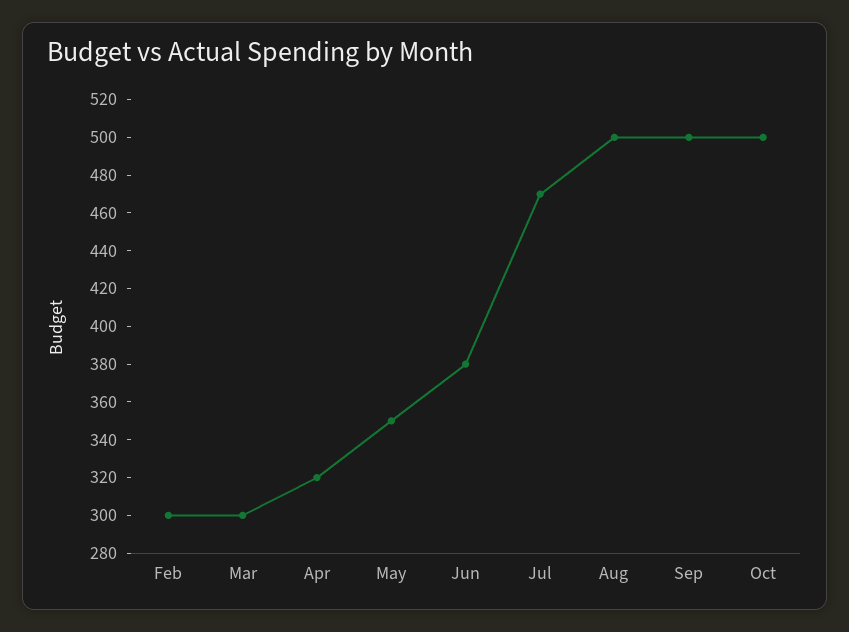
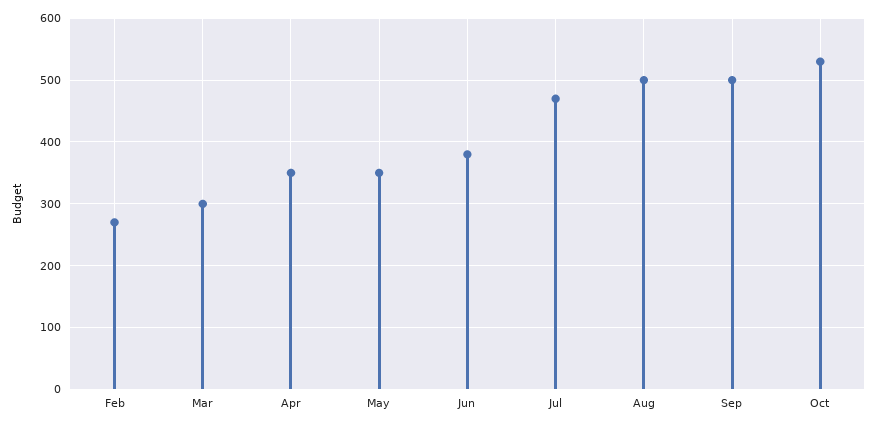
Feb: 300 -> 270
Apr: 320 -> 350
Oct: 500 -> 530

